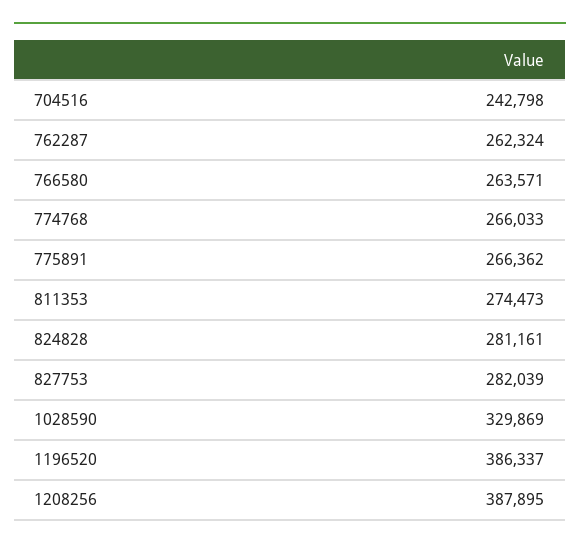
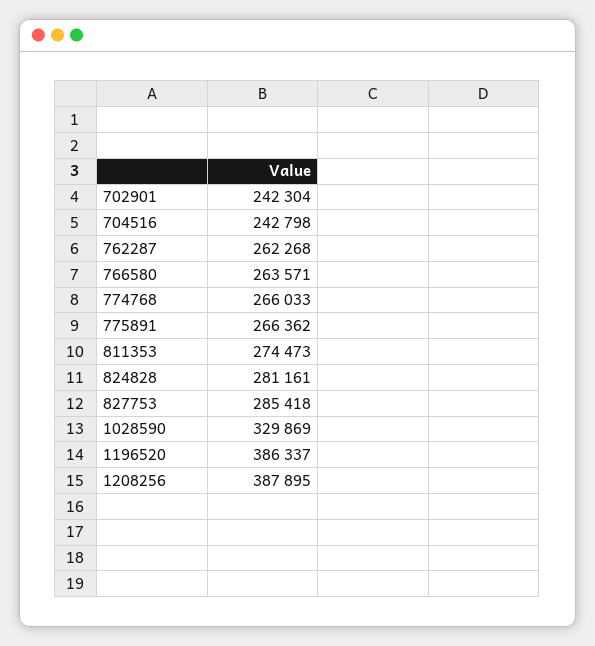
762287: 262324 -> 262268
827753: 282039 -> 285418
702901: none -> 242304

